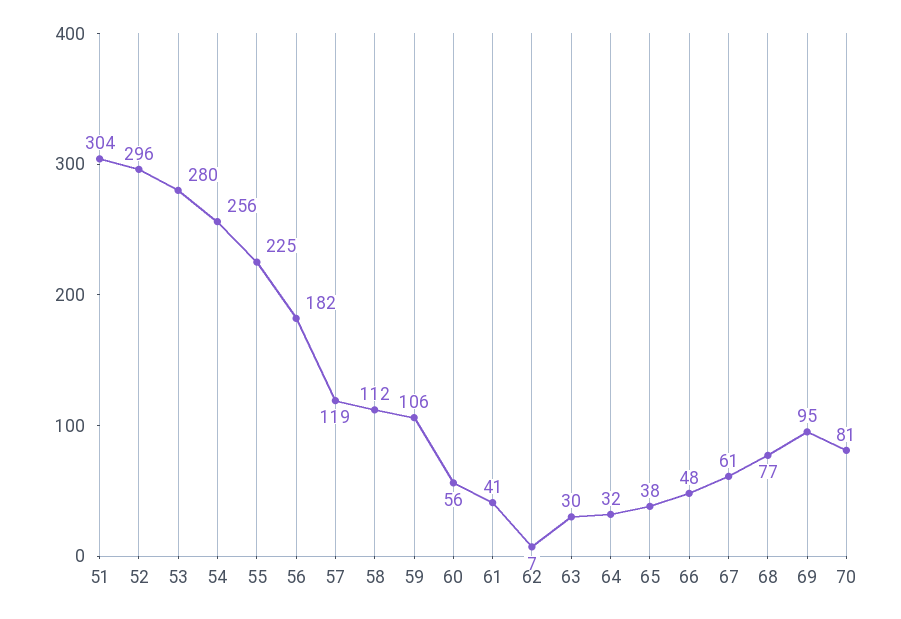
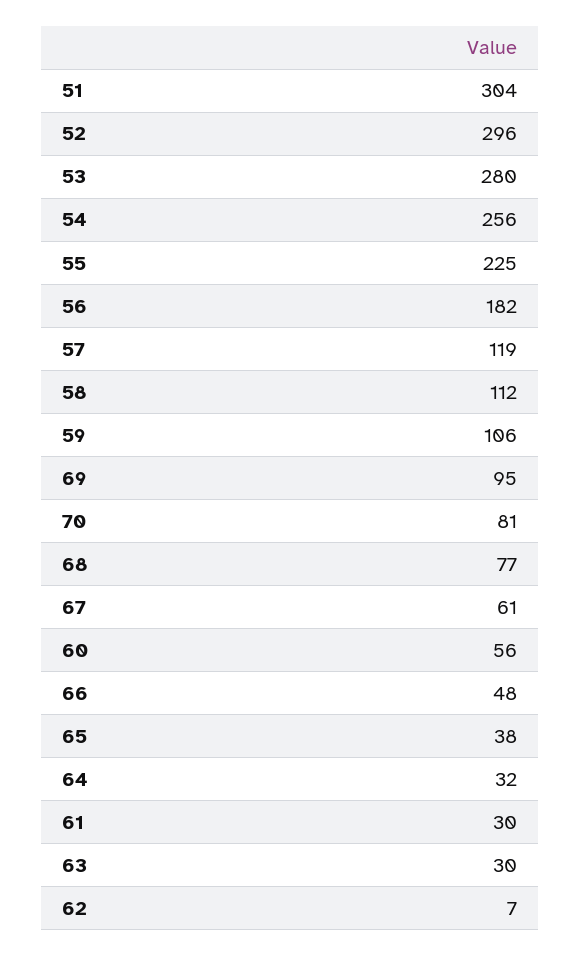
61: 41 -> 30

